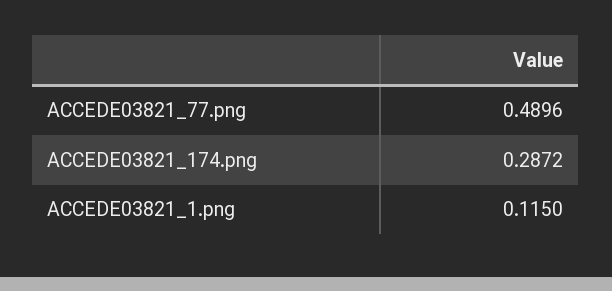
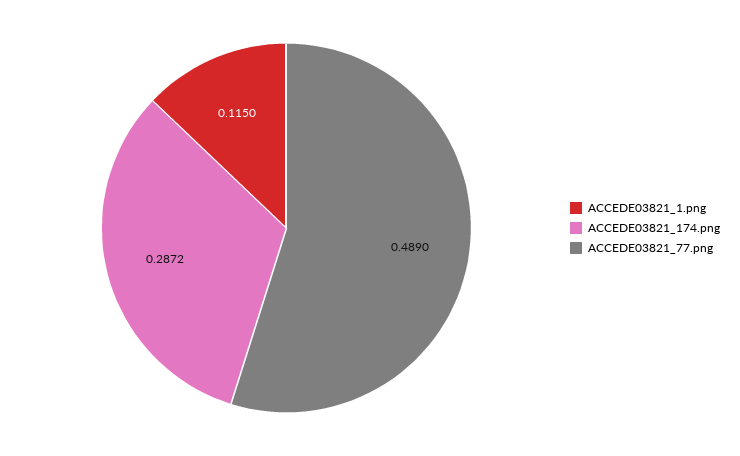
ACCEDE03821_77.png: 0.4896 -> 0.489

